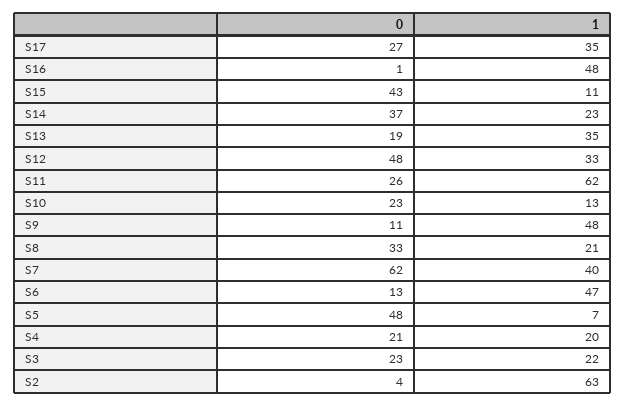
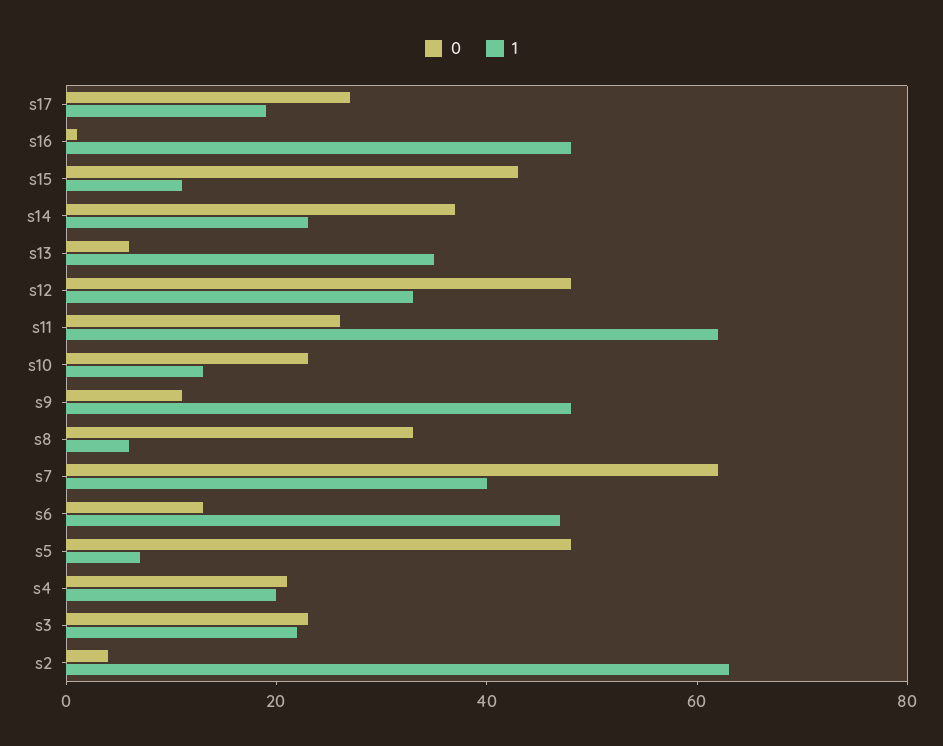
1, S17: 35 -> 20
0, S13: 19 -> 5
1, S8: 21 -> 5

